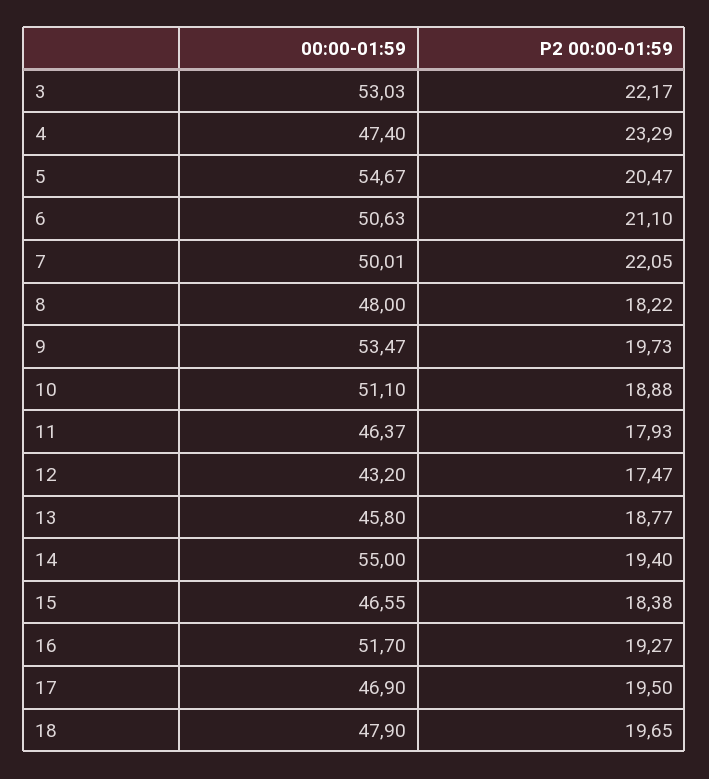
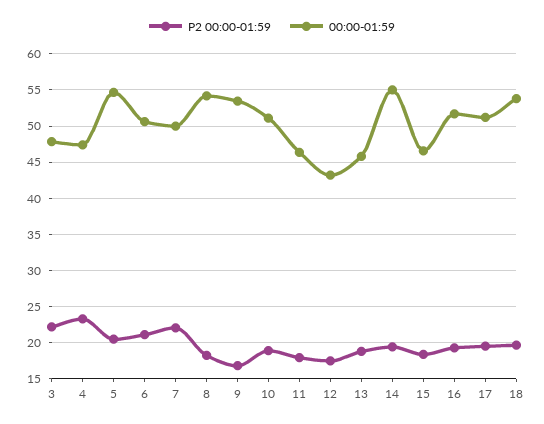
00:00-01:59, 3: 53.03 -> 48
00:00-01:59, 8: 48 -> 54
P2 00:00-01:59, 9: 19.73 -> 17
00:00-01:59, 17: 46.9 -> 51
00:00-01:59, 18: 47.9 -> 54

